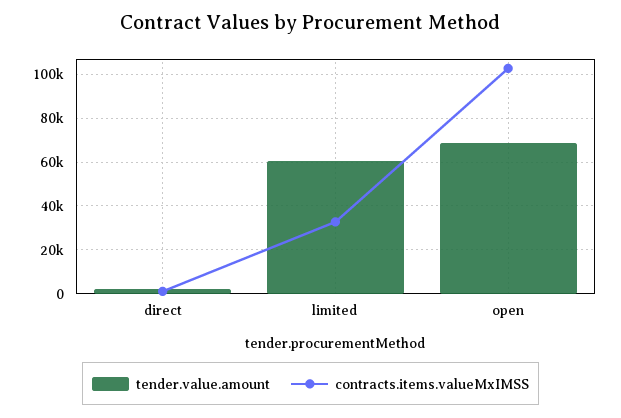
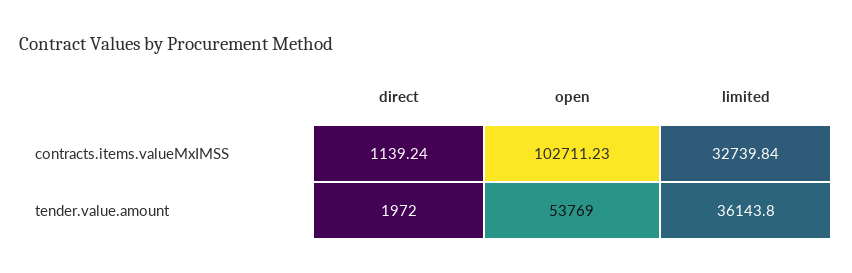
tender.value.amount, limited: 60000 -> 36143.8
tender.value.amount, open: 70000 -> 53769

